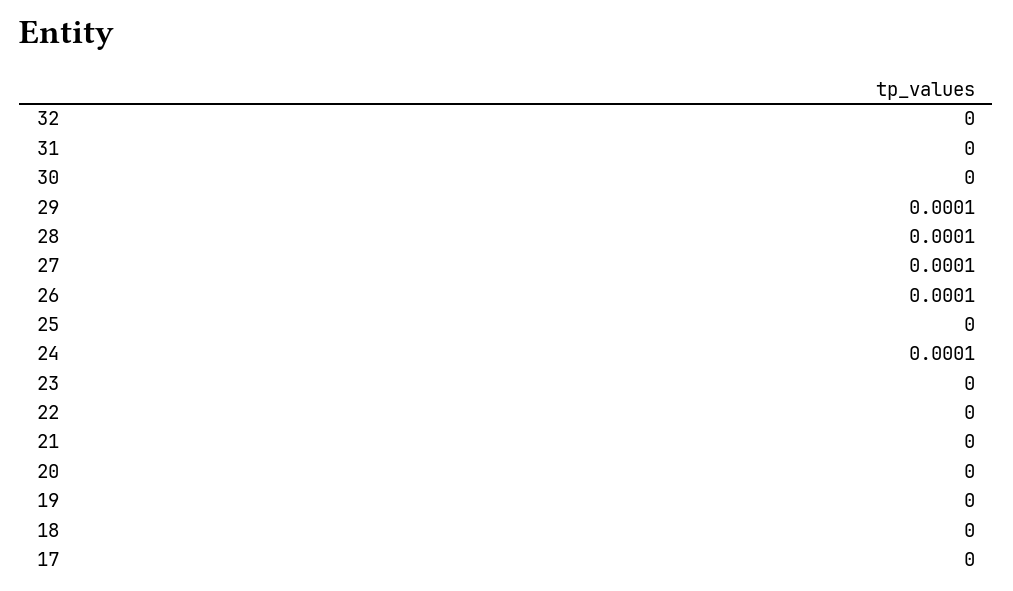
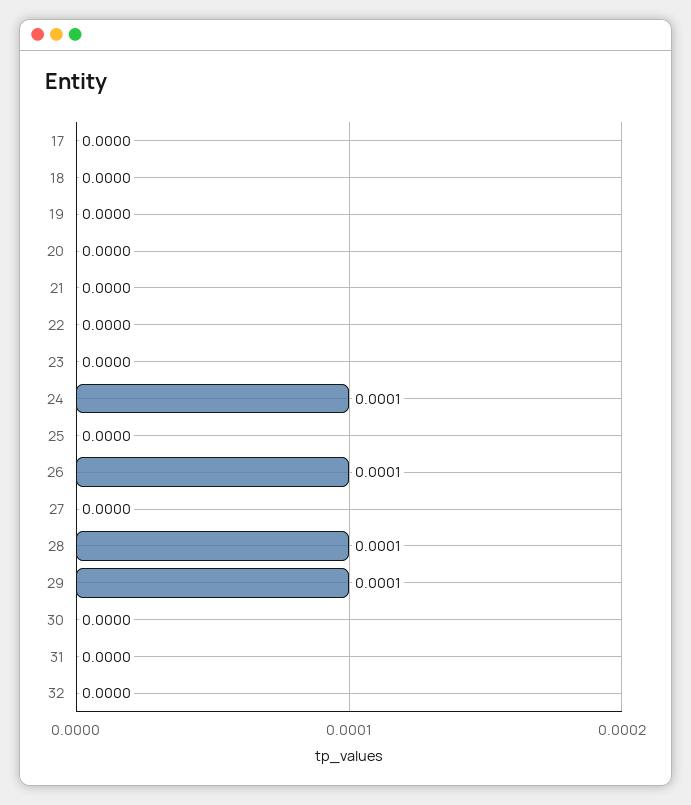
27: 0.0001 -> 0

